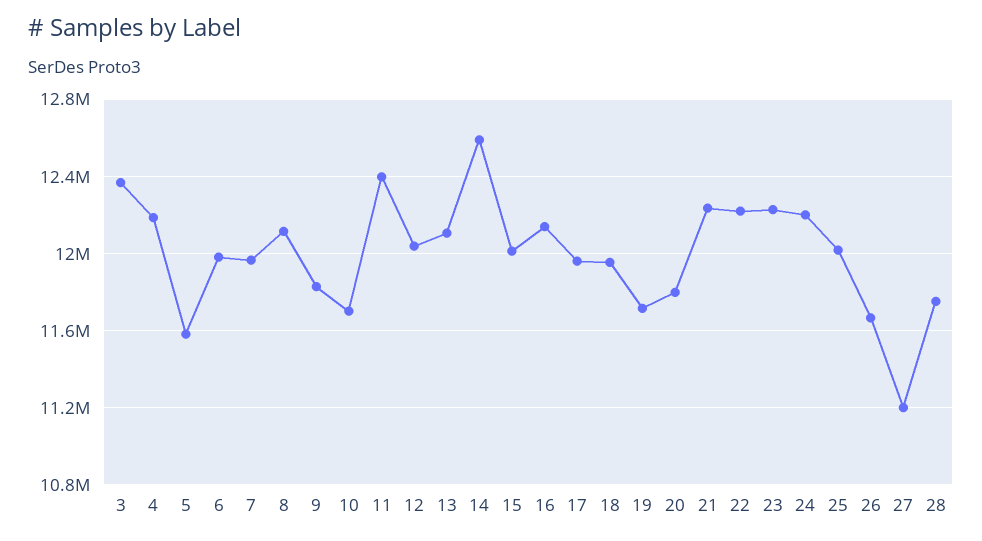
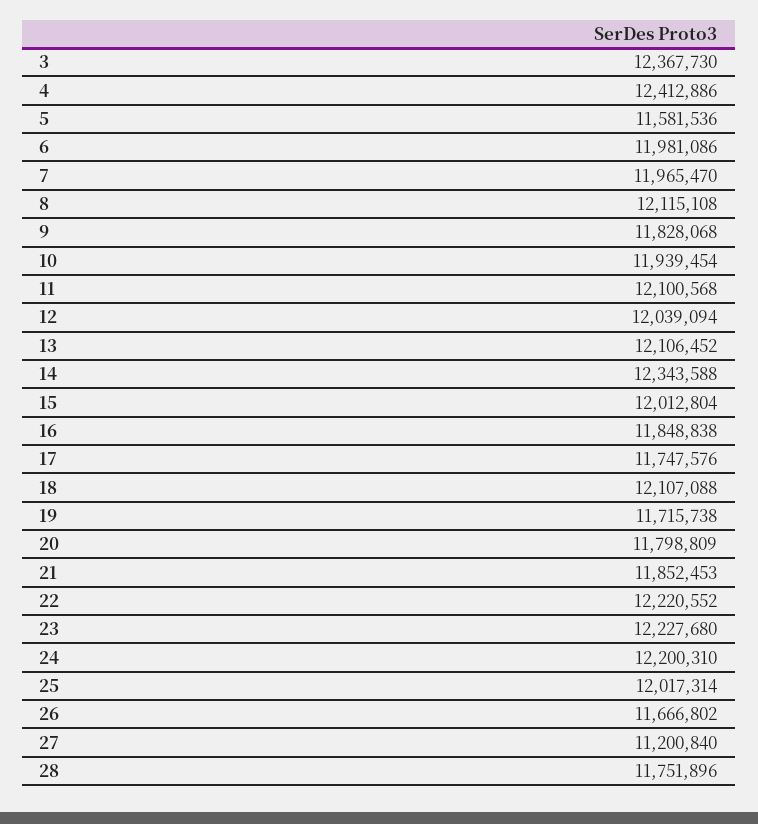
4: 12200000 -> 12412886
10: 11700000 -> 11939454
11: 12400000 -> 12100568
14: 12600000 -> 12343588
16: 12150000 -> 11848838
17: 11950000 -> 11747576
18: 11950000 -> 12107088
21: 12250000 -> 11852453

